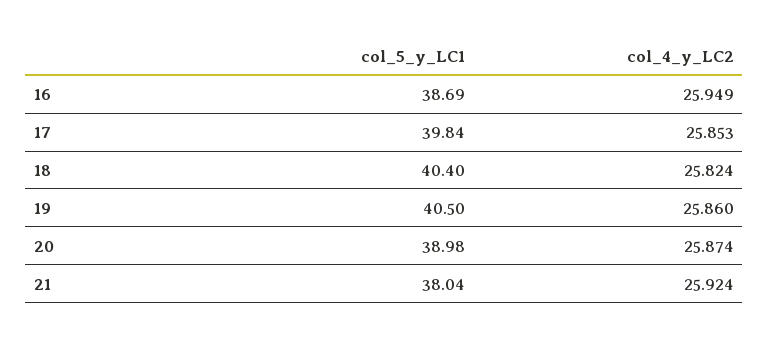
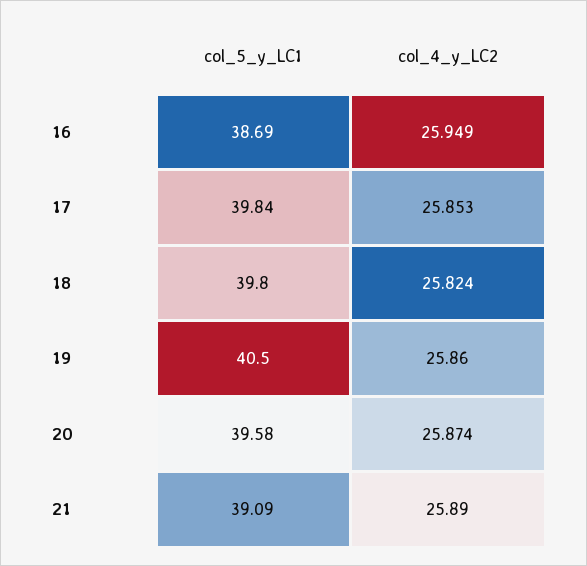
col_5_y_LC1, 18: 40.4 -> 39.8
col_5_y_LC1, 20: 38.98 -> 39.58
col_5_y_LC1, 21: 38.04 -> 39.09
col_4_y_LC2, 21: 25.924 -> 25.89

